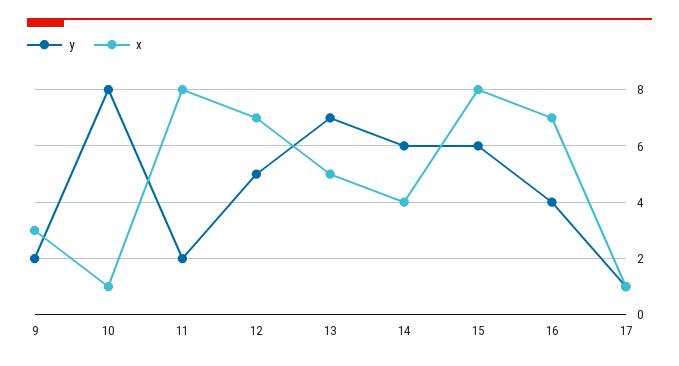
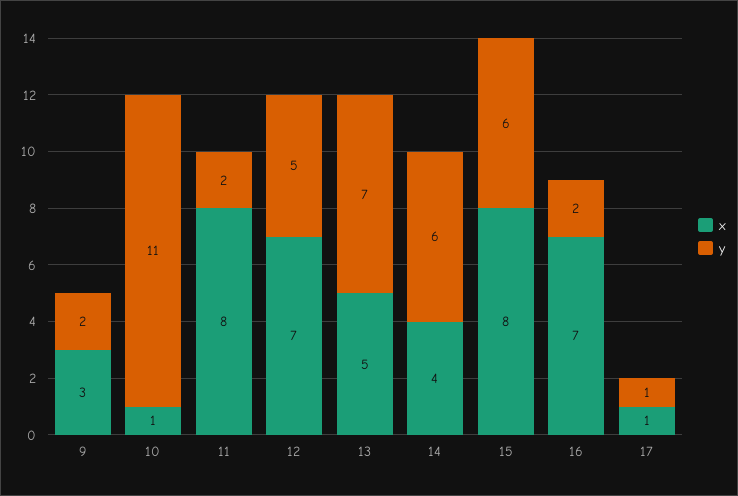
y, 10: 8 -> 11
y, 16: 4 -> 2

